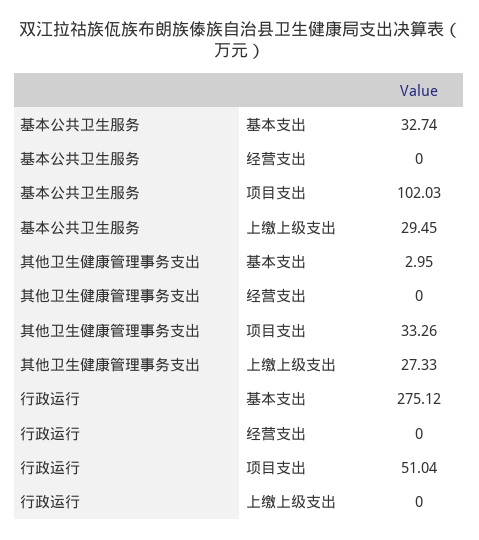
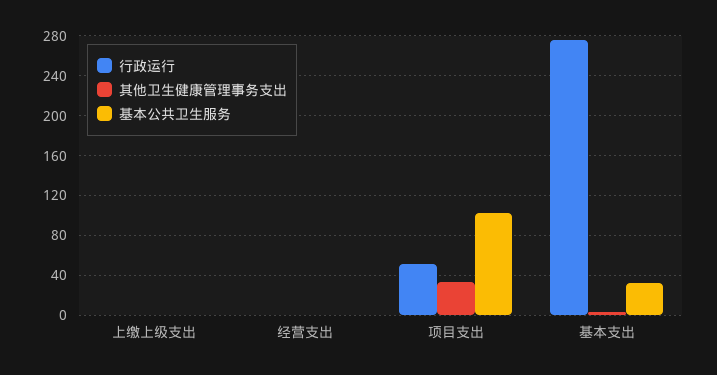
基本公共卫生服务, 上缴上级支出: 29.45 -> 0
其他卫生健康管理事务支出, 上缴上级支出: 27.33 -> 0

